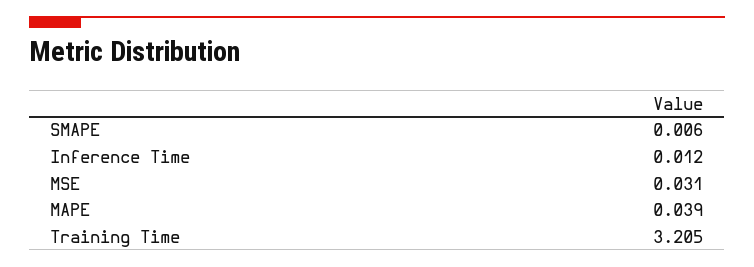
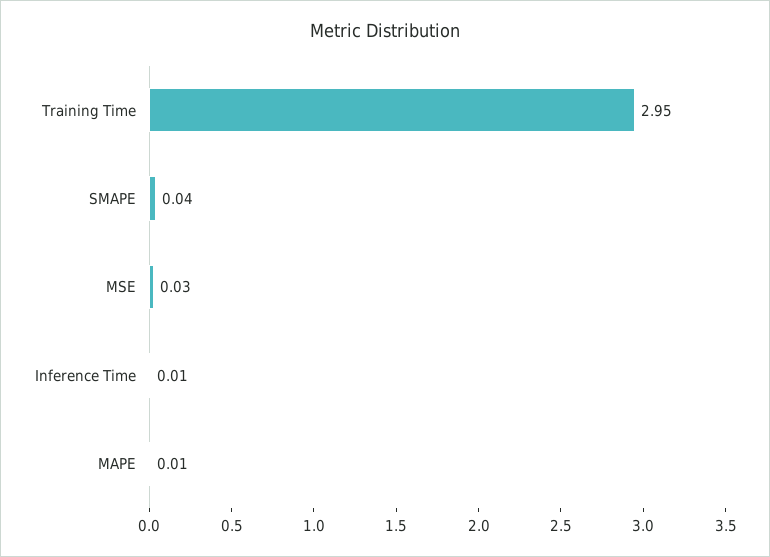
SMAPE: 0.006 -> 0.04
MAPE: 0.039 -> 0.01
Training Time: 3.205 -> 2.95

